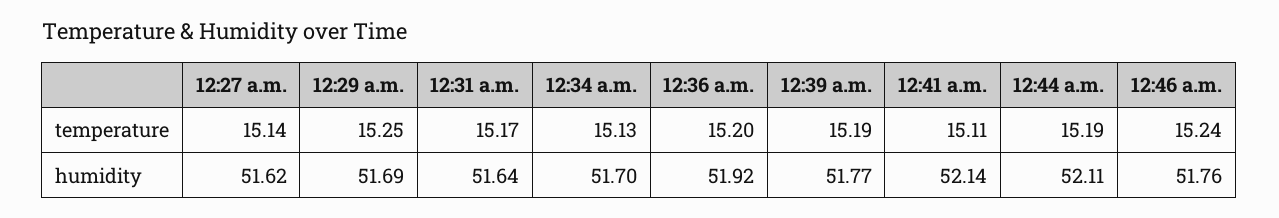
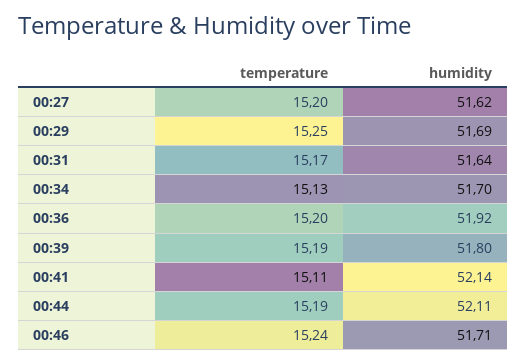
12:27 a.m., temperature: 15.14 -> 15.2
12:39 a.m., humidity: 51.77 -> 51.8
12:46 a.m., humidity: 51.76 -> 51.71

